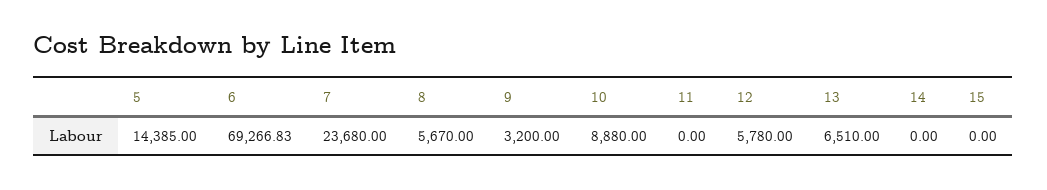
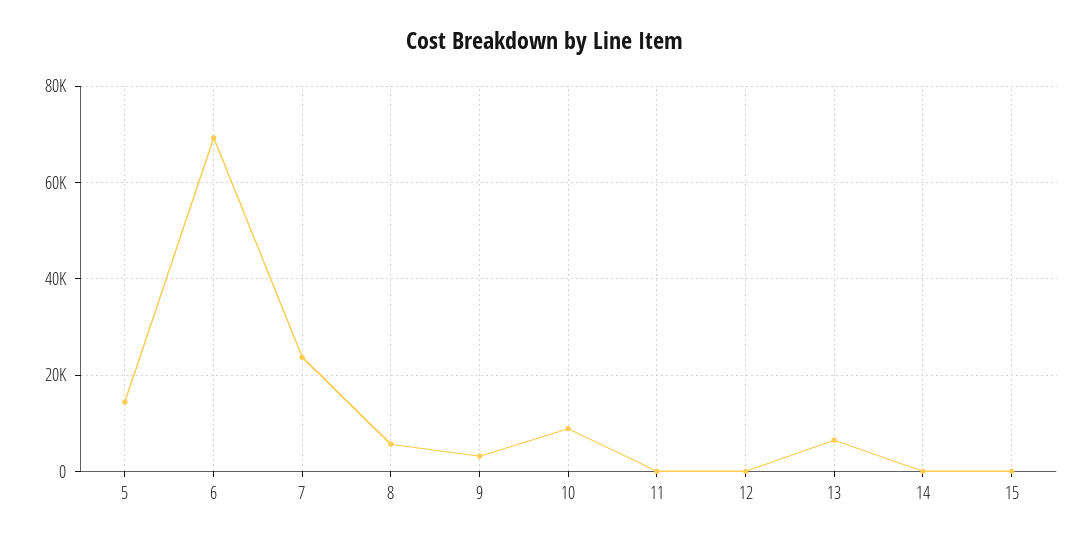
12: 5780 -> 0

